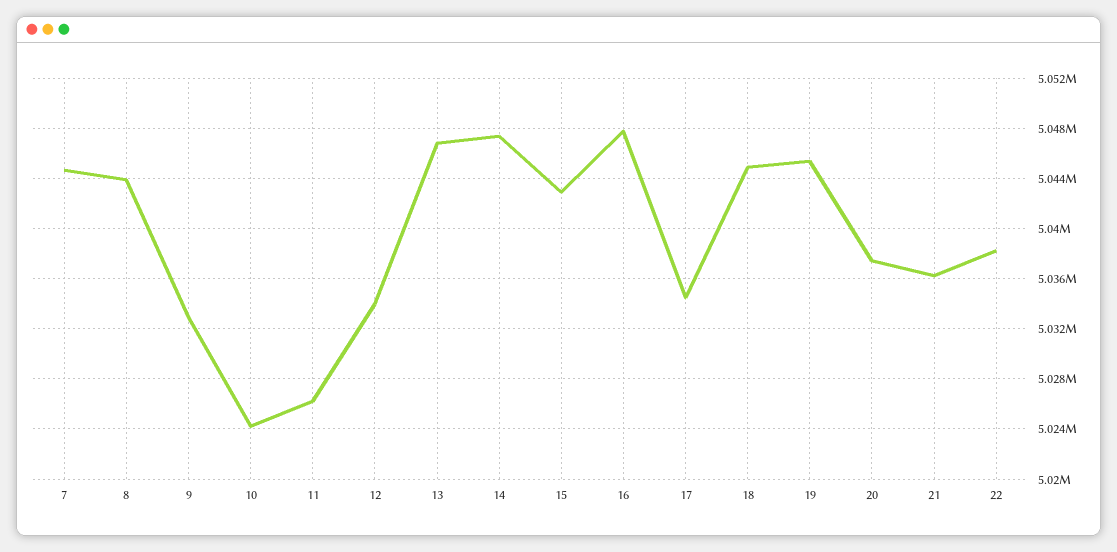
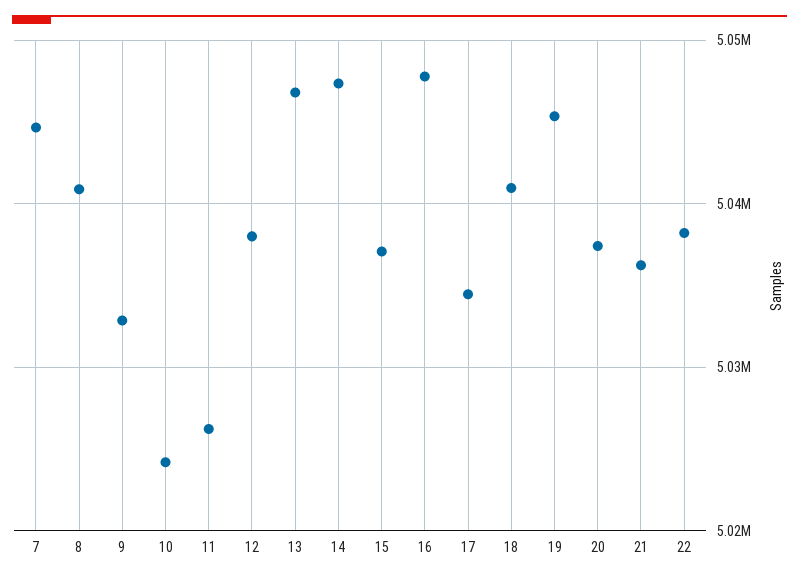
8: 5044000 -> 5041000
12: 5034000 -> 5038000
15: 5043000 -> 5037000
18: 5045000 -> 5041000

